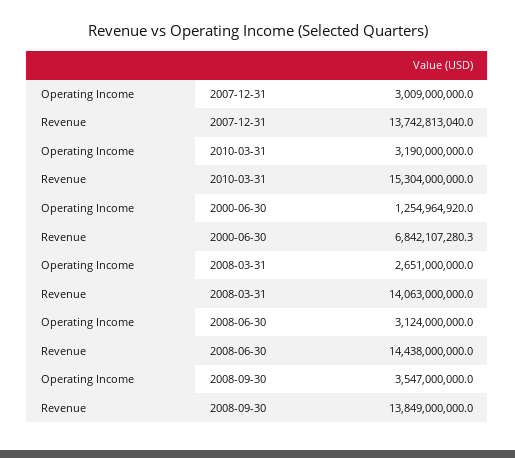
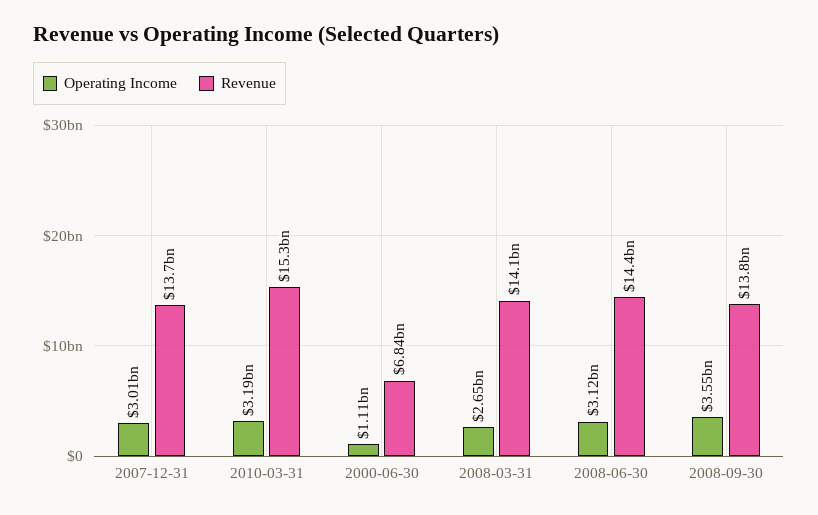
Operating Income, 2000-06-30: 1254964920 -> 1110000000

